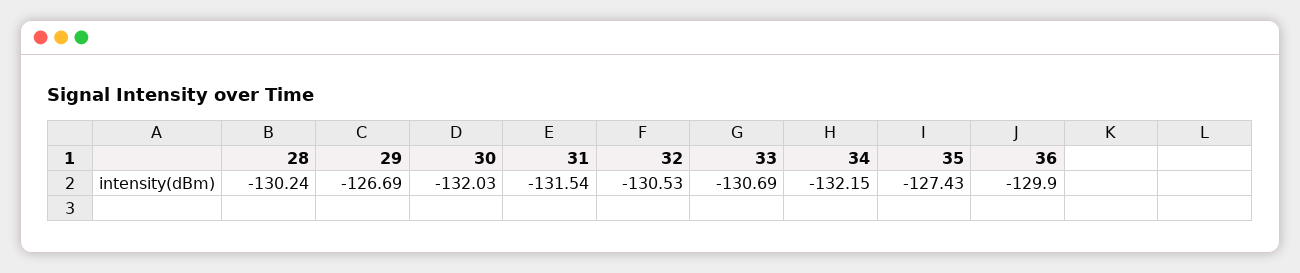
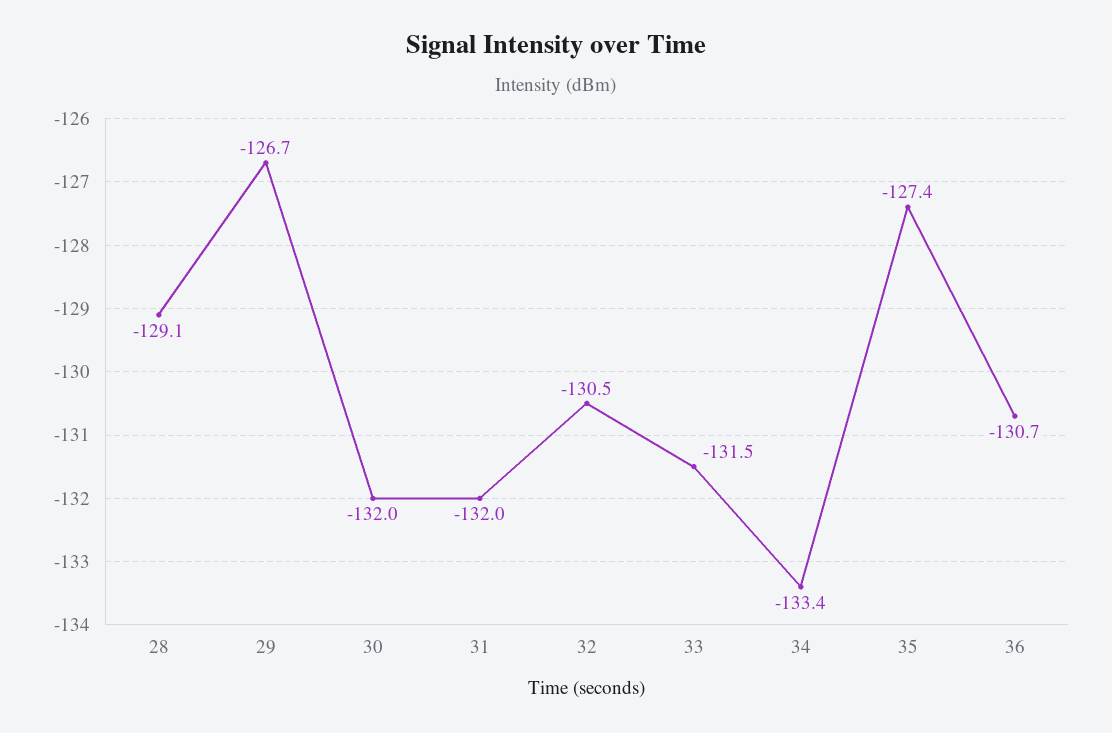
28: -130.24 -> -129.1
31: -131.54 -> -132
33: -130.69 -> -131.5
34: -132.15 -> -133.4
36: -129.9 -> -130.7

